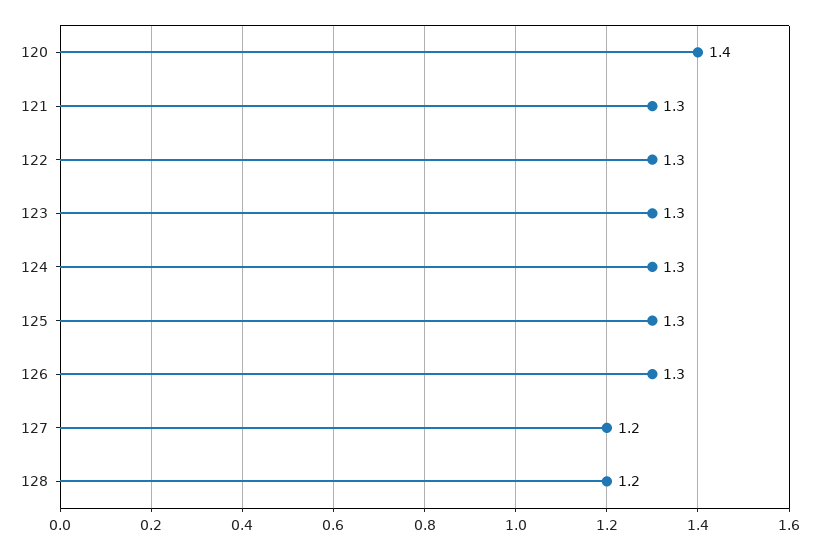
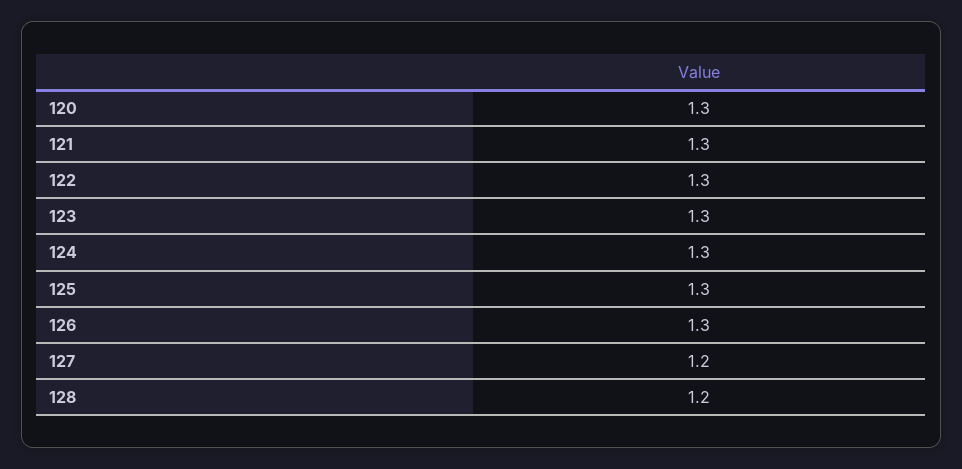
120: 1.4 -> 1.3

